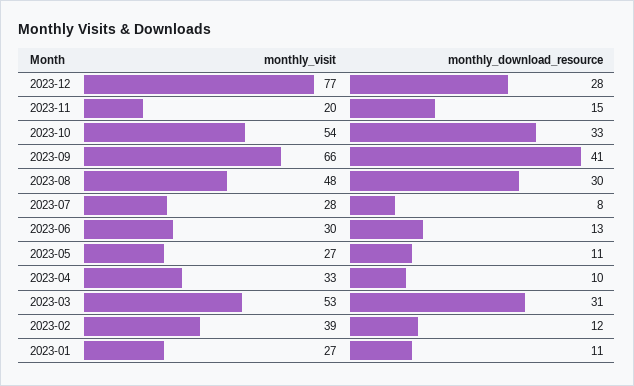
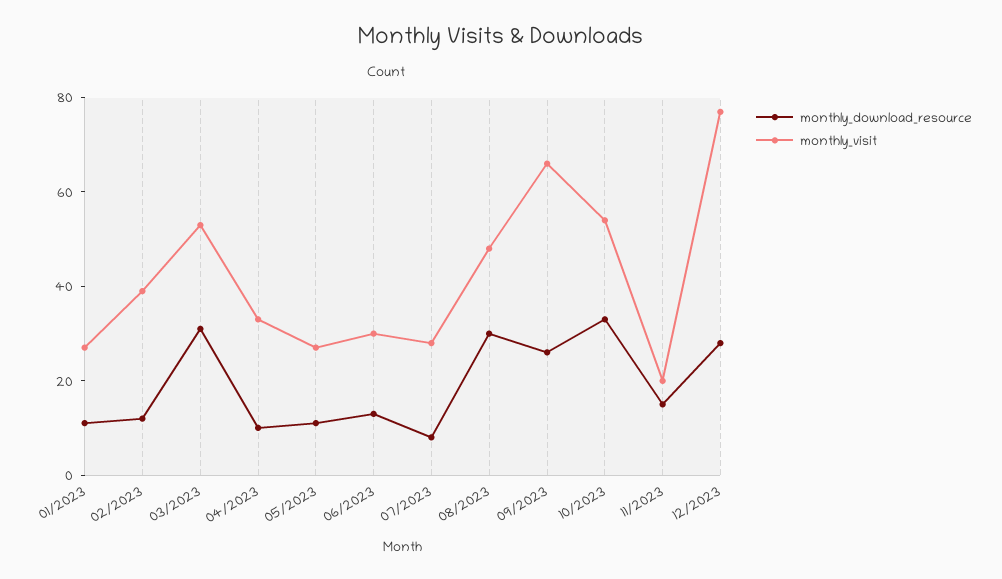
monthly_download_resource, 2023-09: 41 -> 25

